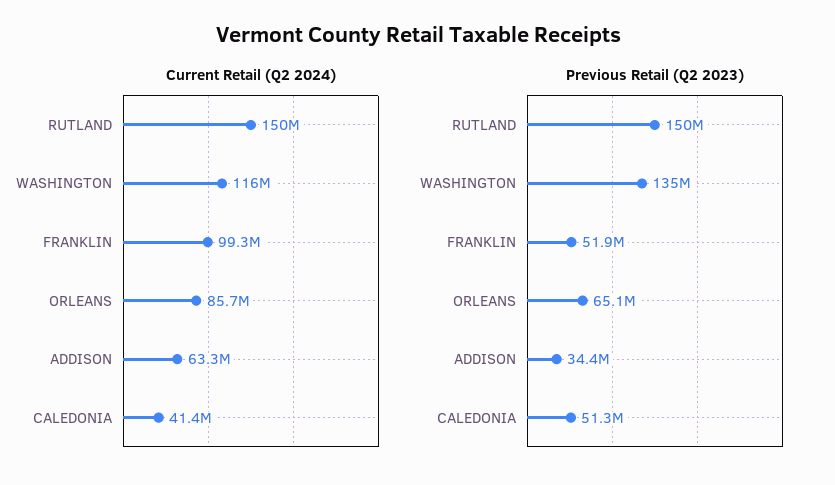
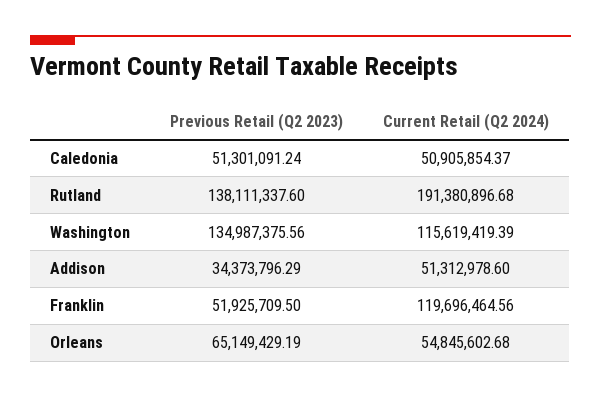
Current Retail (Q2 2024), RUTLAND: 150000000 -> 191380896.68
Current Retail (Q2 2024), FRANKLIN: 99300000 -> 119696464.56
Current Retail (Q2 2024), ORLEANS: 85700000 -> 54845602.68
Current Retail (Q2 2024), ADDISON: 63300000 -> 51312978.6
Current Retail (Q2 2024), CALEDONIA: 41400000 -> 50905854.37
Previous Retail (Q2 2023), RUTLAND: 150000000 -> 138111337.6

